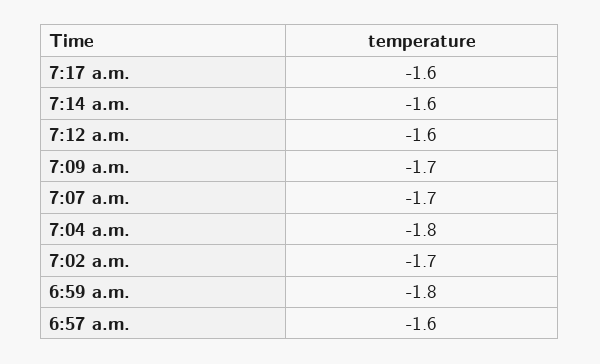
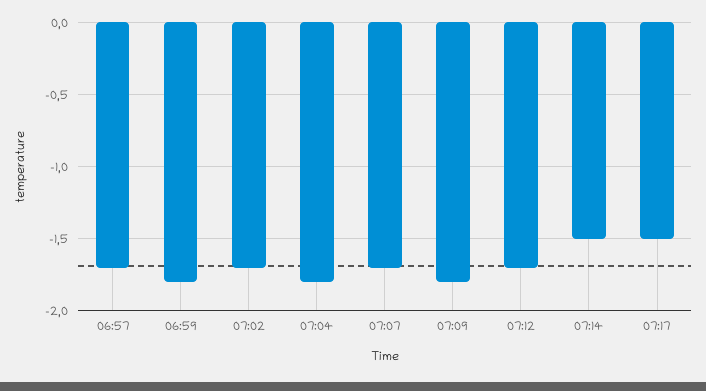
7:17 a.m.: -1.6 -> -1.5
7:14 a.m.: -1.6 -> -1.5
7:12 a.m.: -1.6 -> -1.7
7:09 a.m.: -1.7 -> -1.8
6:57 a.m.: -1.6 -> -1.7

